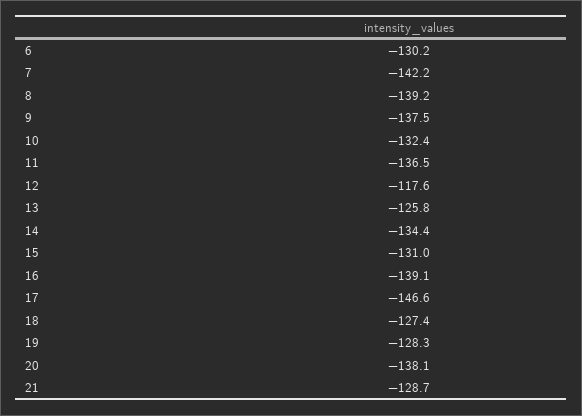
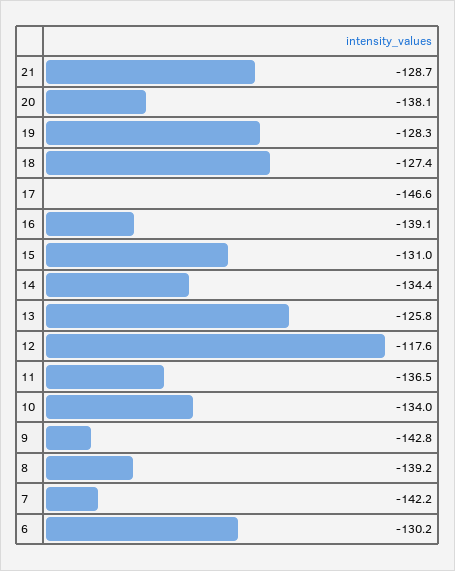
9: -137.5 -> -142.8
10: -132.4 -> -134

